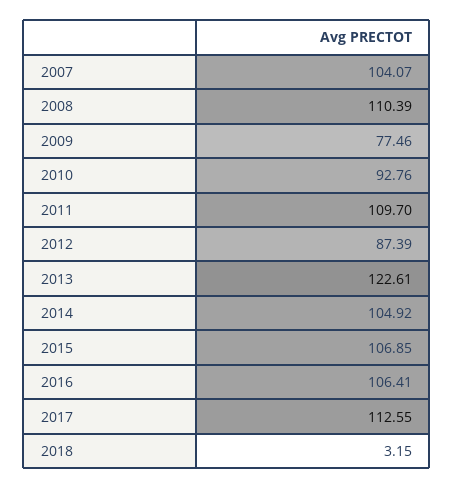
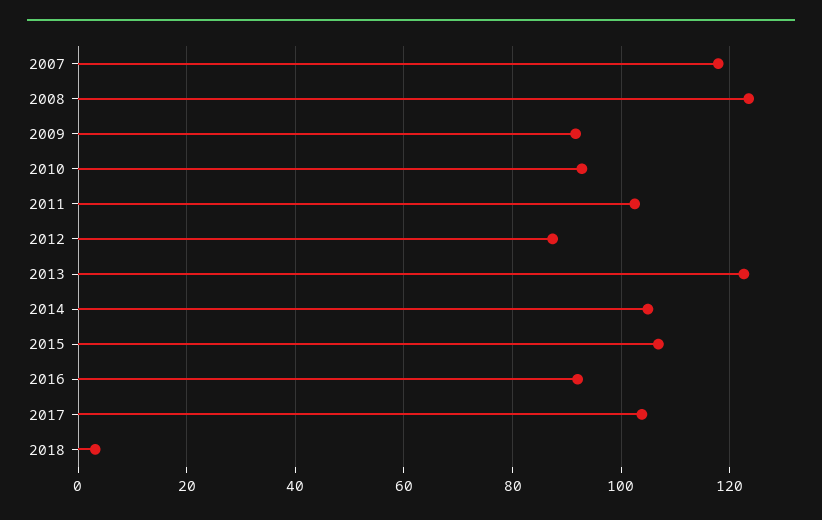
2007: 104.07 -> 118
2008: 110.39 -> 124
2009: 77.46 -> 92
2011: 109.7 -> 102
2016: 106.41 -> 92
2017: 112.55 -> 104

